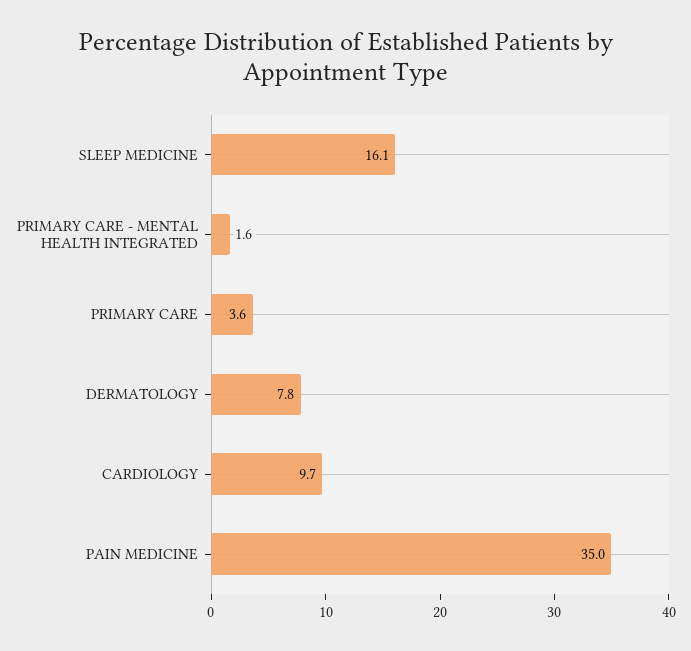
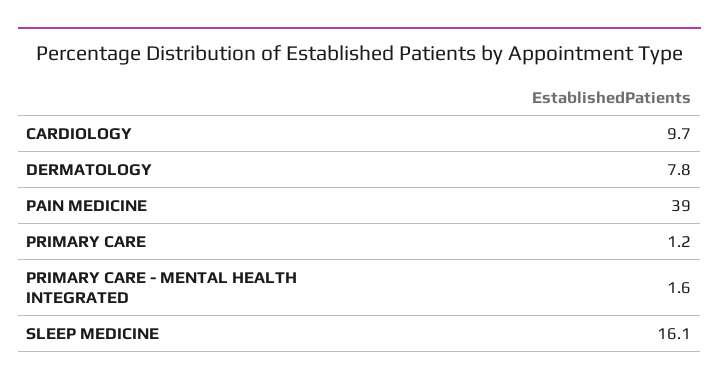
PRIMARY CARE: 3.6 -> 1.2
PAIN MEDICINE: 35 -> 39

